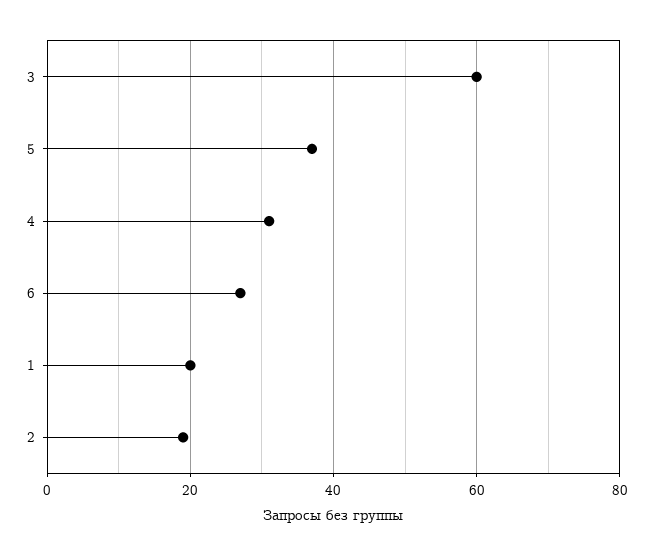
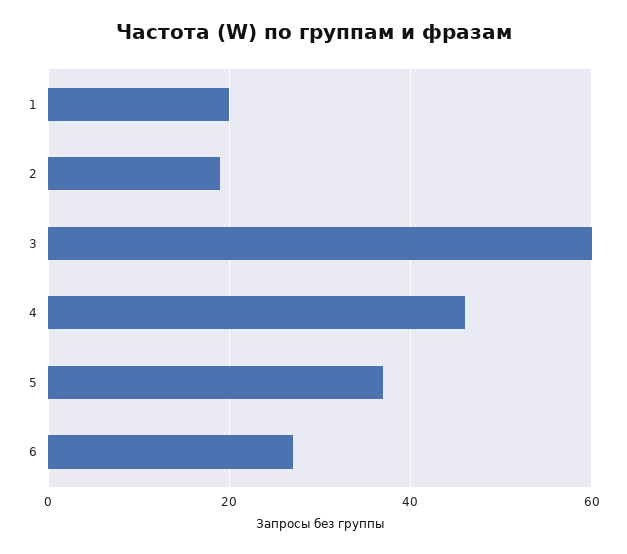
4: 30 -> 45

